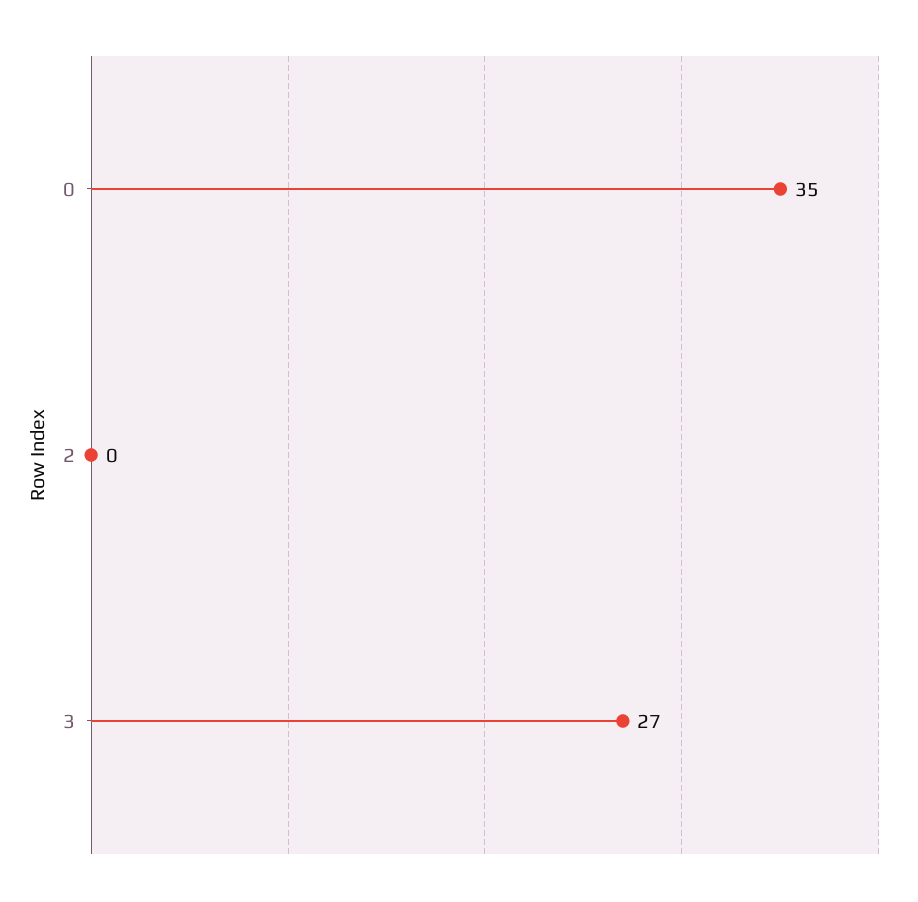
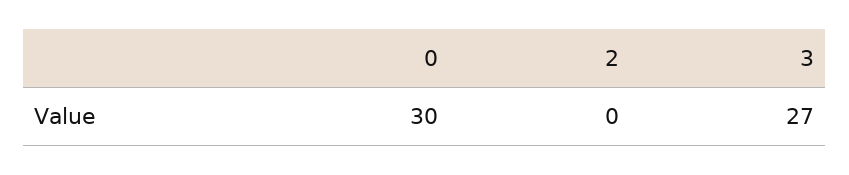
0: 35 -> 30

